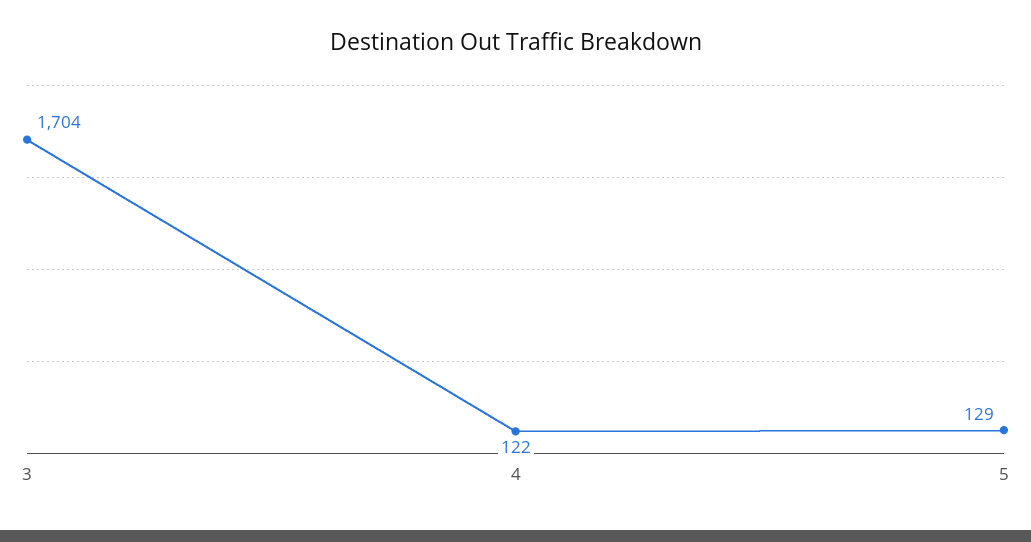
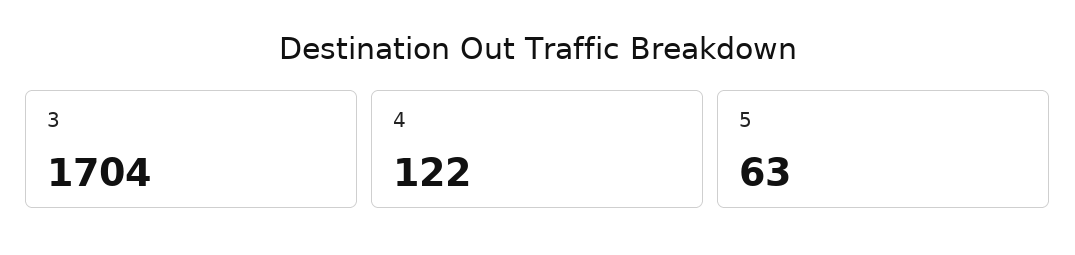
5: 129 -> 63

